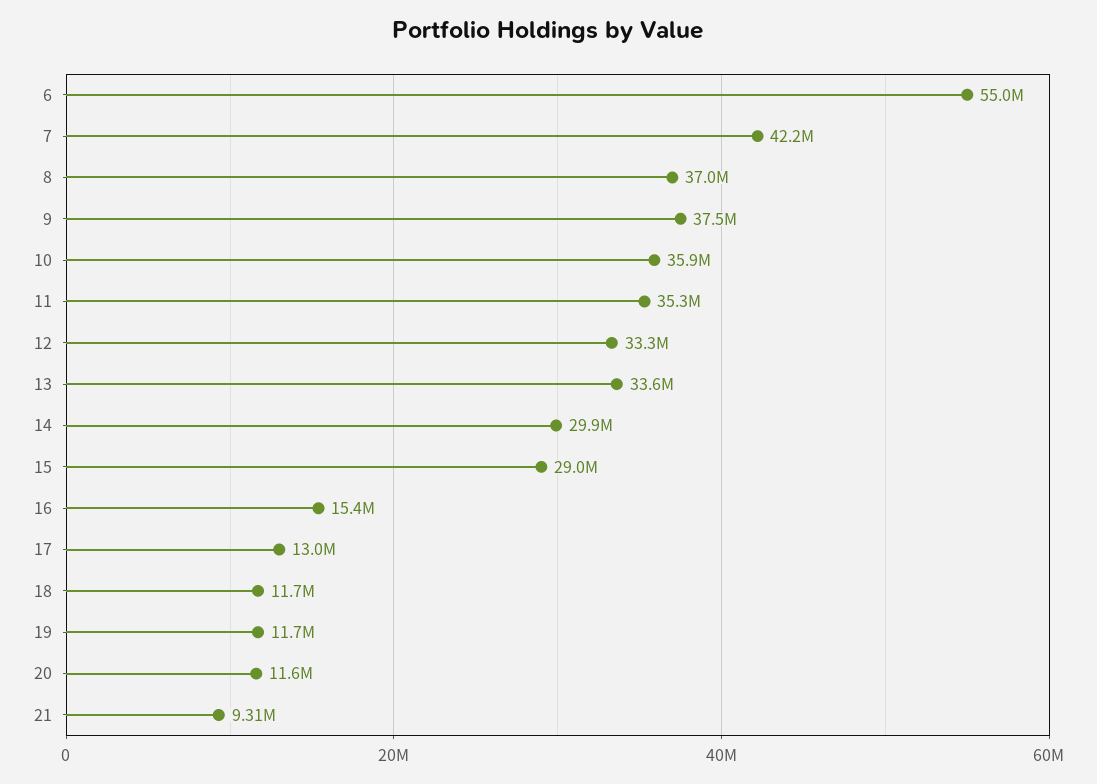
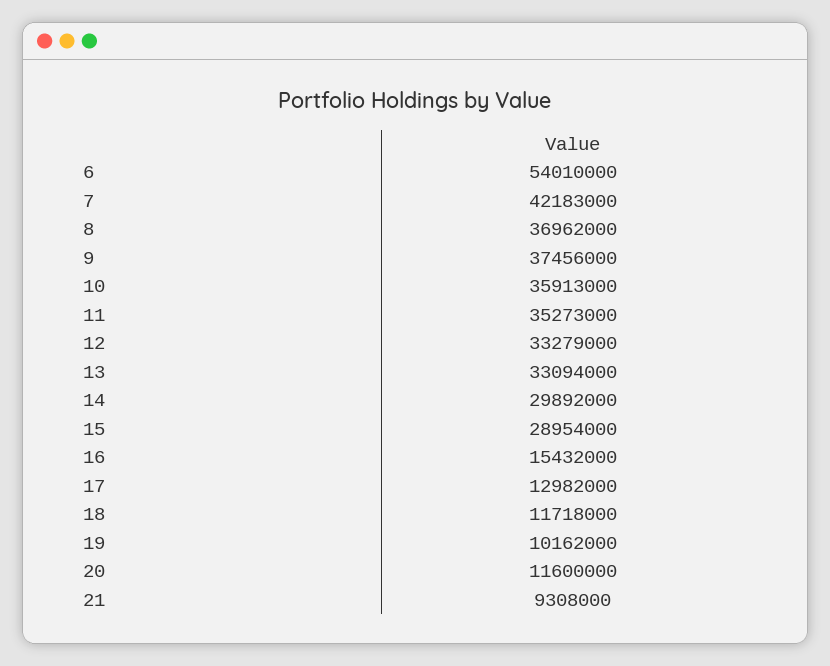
6: 55000000 -> 54010000
13: 33600000 -> 33094000
19: 11700000 -> 10162000

